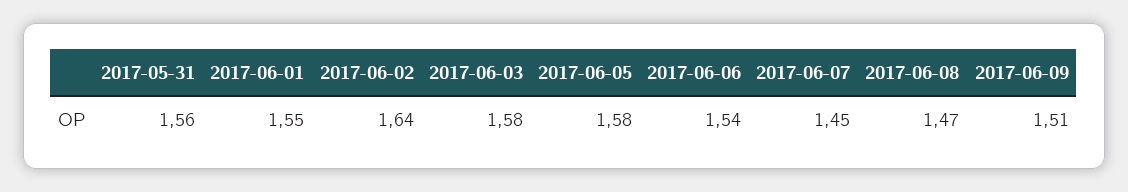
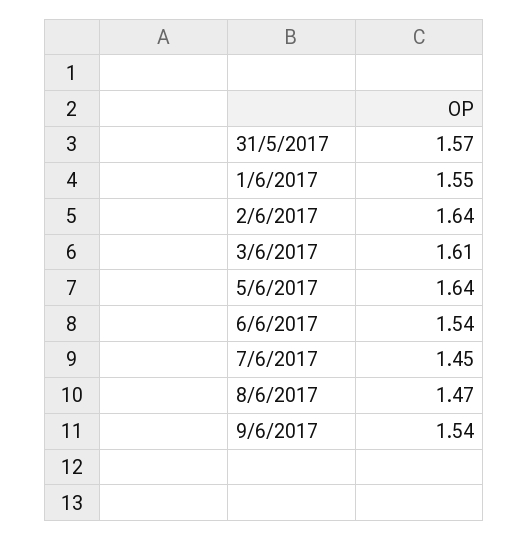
2017-05-31: 1.56 -> 1.57
2017-06-03: 1.58 -> 1.61
2017-06-05: 1.58 -> 1.64
2017-06-09: 1.51 -> 1.54

